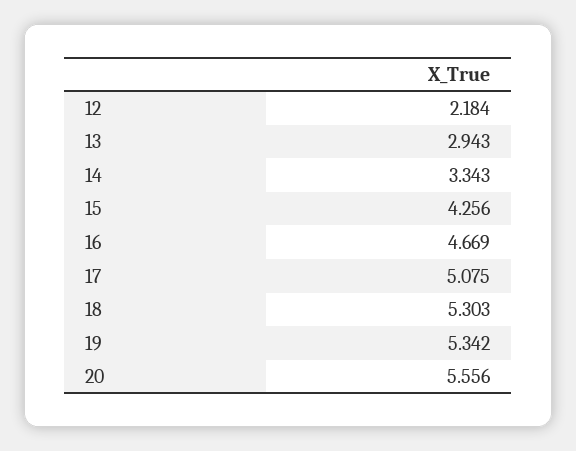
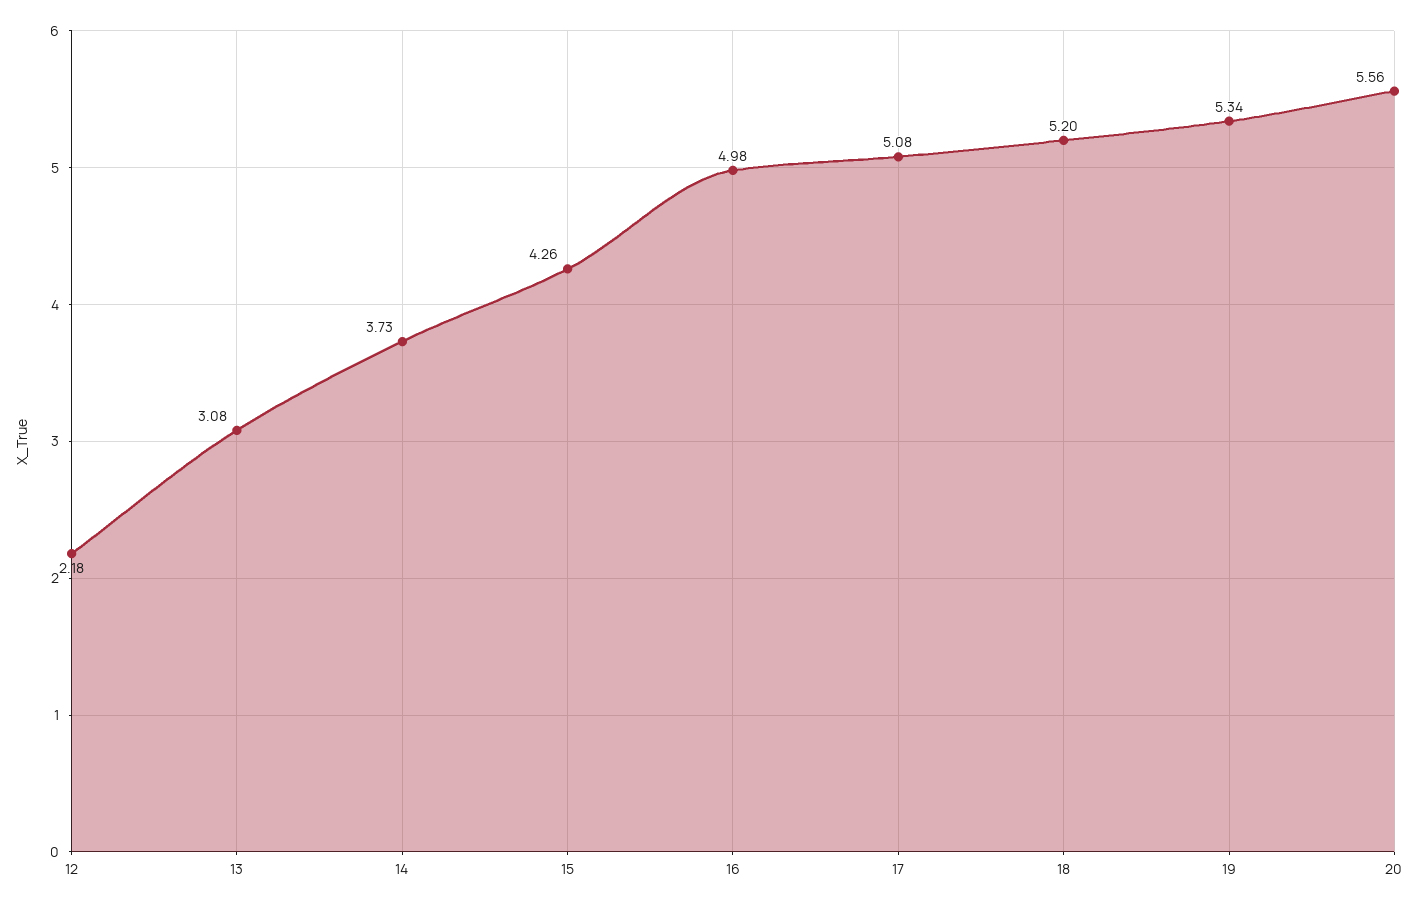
13: 2.943 -> 3.08
14: 3.343 -> 3.73
16: 4.669 -> 4.98
18: 5.303 -> 5.2

